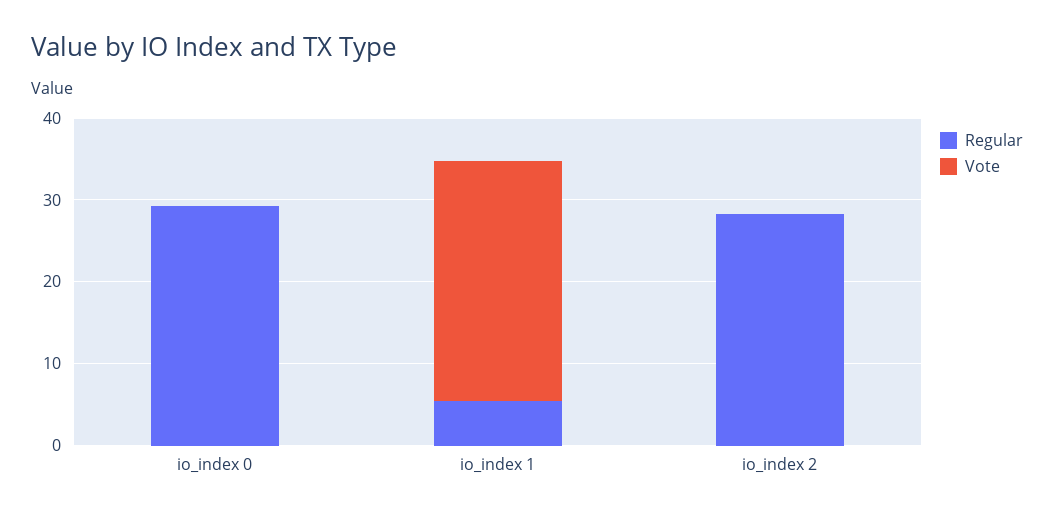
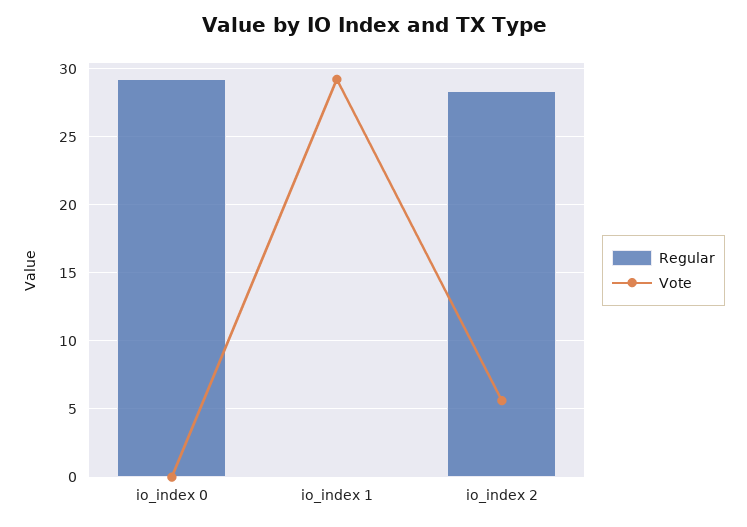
Regular, io_index 1: 6 -> 0
Vote, io_index 2: 0 -> 5.5

